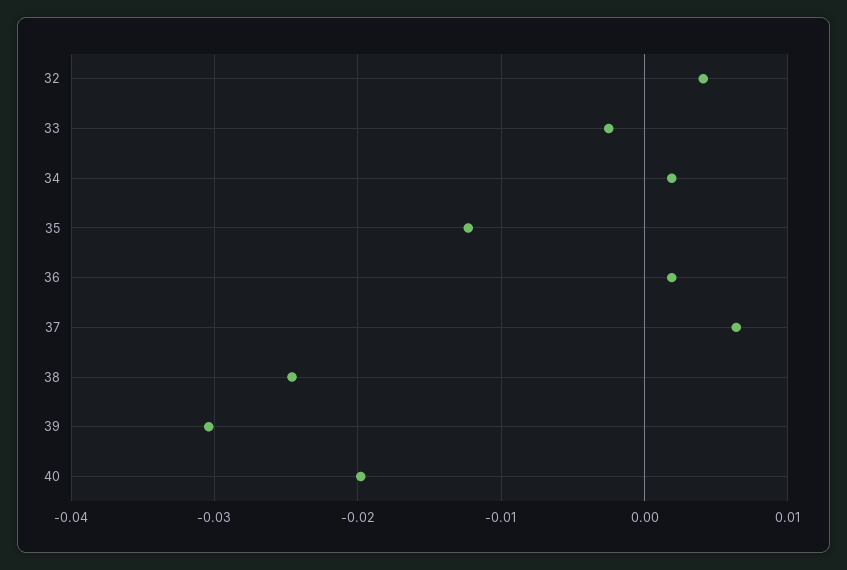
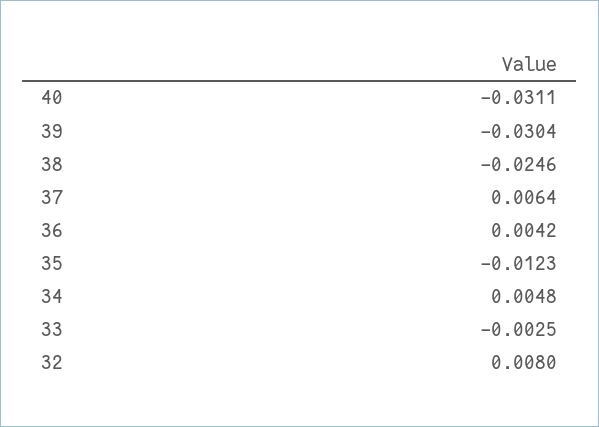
32: 0.004 -> 0.008
34: 0.002 -> 0.0048
36: 0.002 -> 0.0042
40: -0.02 -> -0.0311

